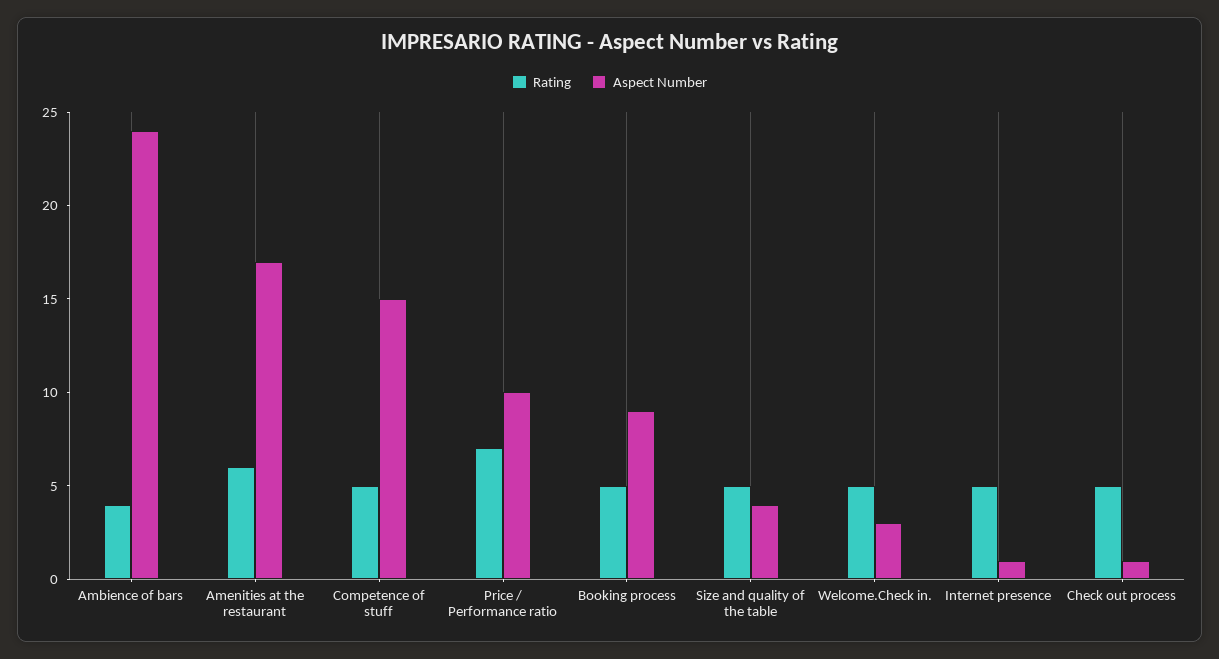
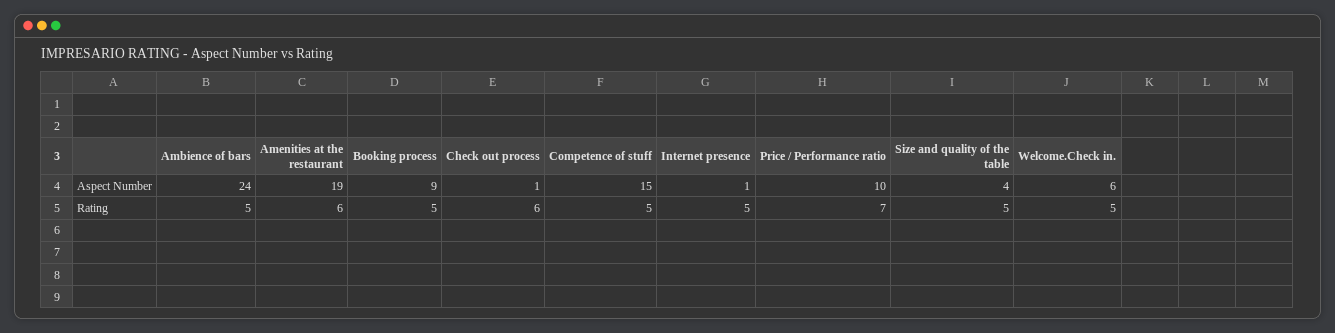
Rating, Ambience of bars: 4 -> 5
Aspect Number, Amenities at the restaurant: 17 -> 19
Aspect Number, Welcome.Check in.: 3 -> 6
Rating, Check out process: 5 -> 6

